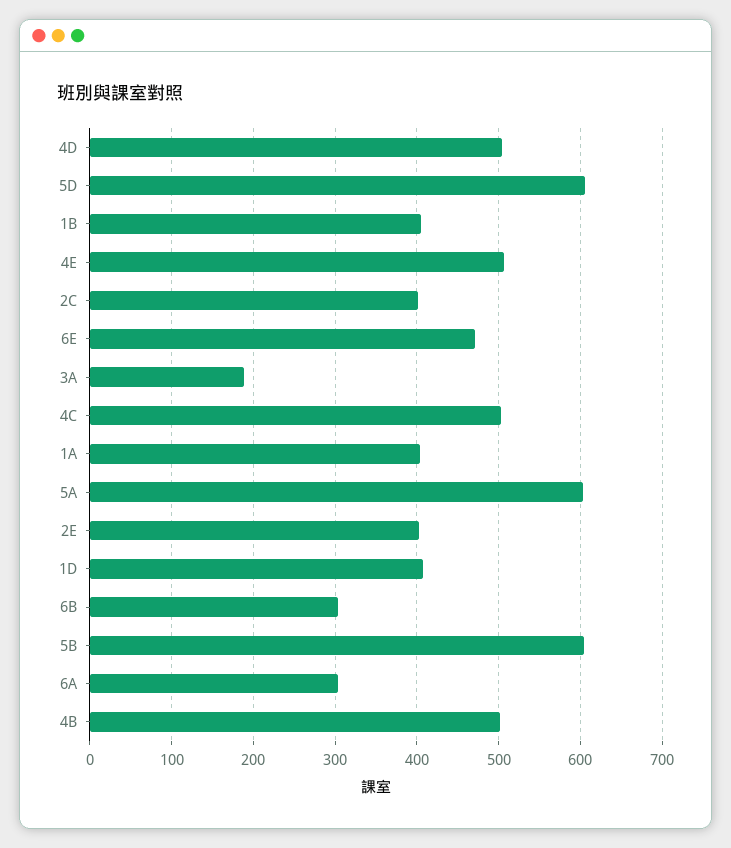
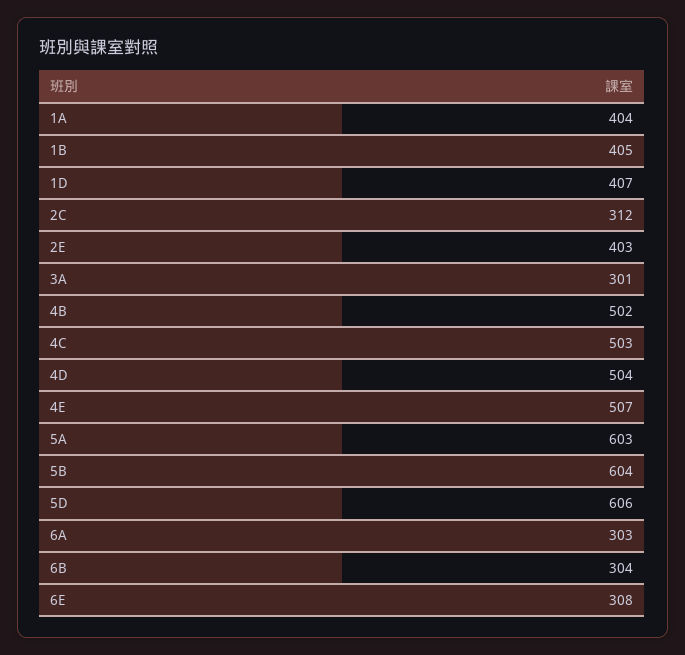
2C: 400 -> 312
6E: 470 -> 308
3A: 190 -> 301

